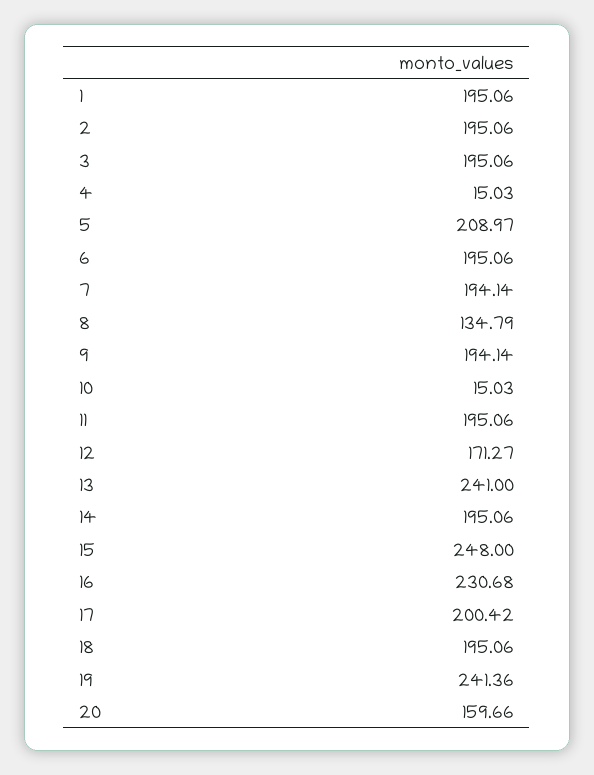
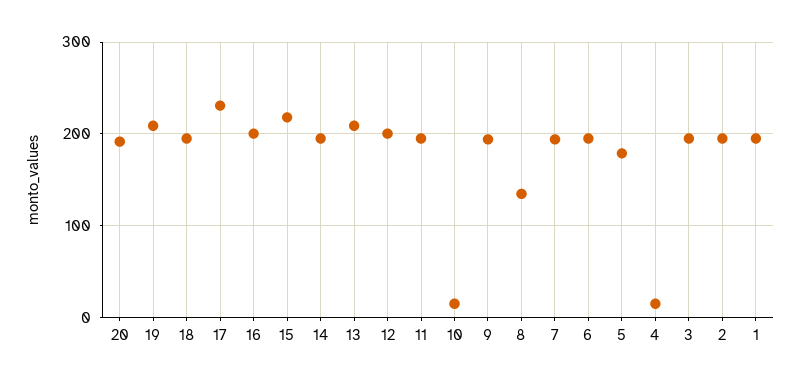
5: 208.97 -> 180
12: 171.27 -> 200
13: 241 -> 210
15: 248 -> 220
16: 230.68 -> 200
17: 200.42 -> 230
19: 241.36 -> 210
20: 159.66 -> 190

